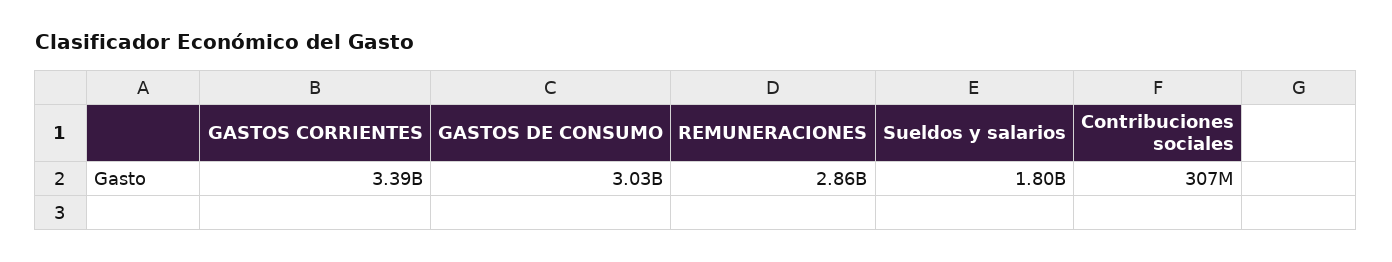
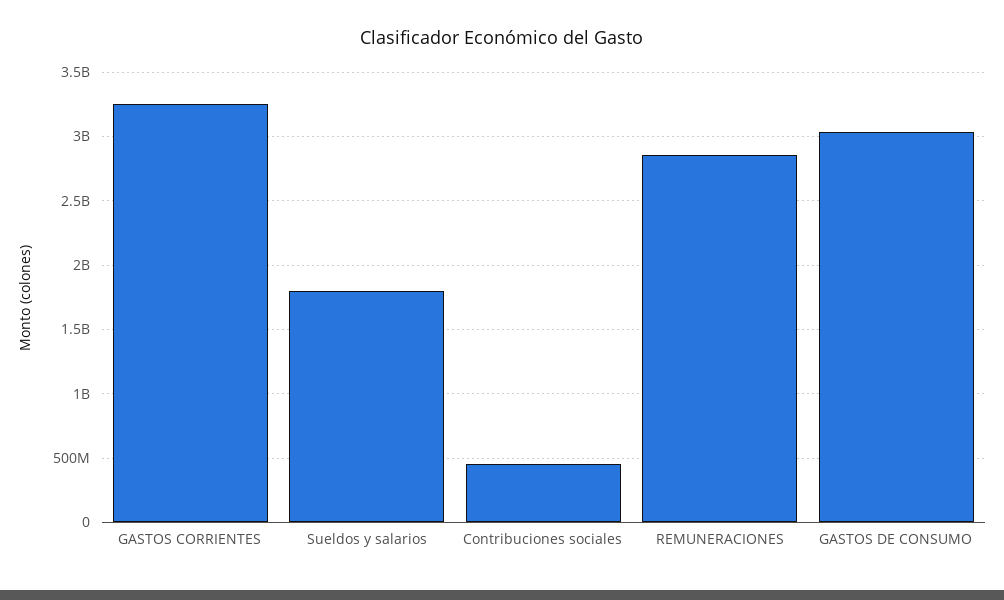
GASTOS CORRIENTES: 3390000000 -> 3250000000
Contribuciones sociales: 307000000 -> 450000000

